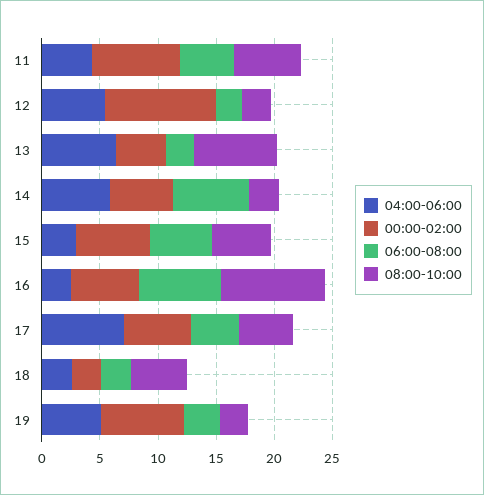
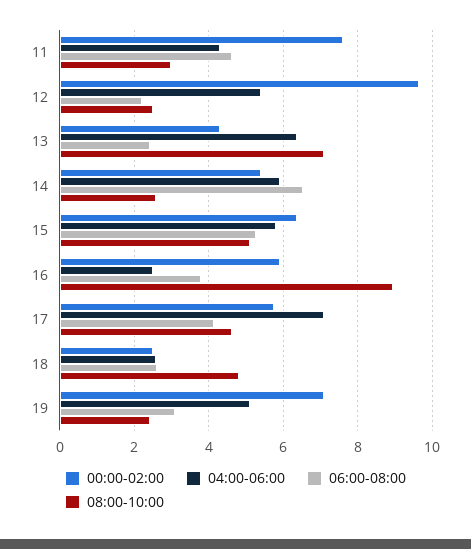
08:00-10:00, 11: 6 -> 3
04:00-06:00, 15: 3 -> 5.8
06:00-08:00, 16: 7 -> 3.8

